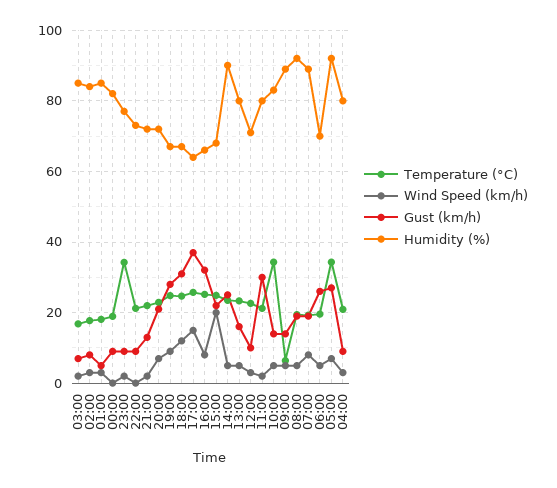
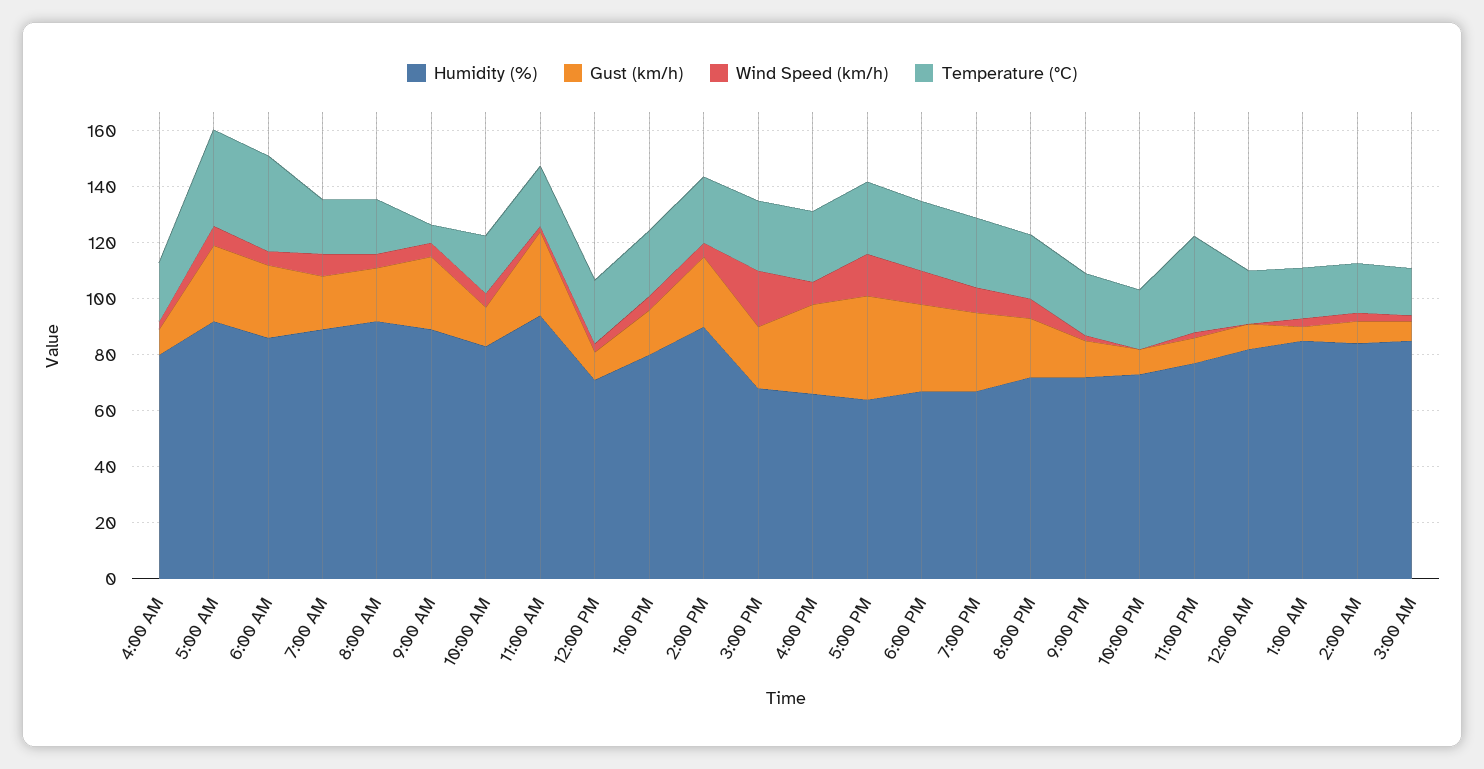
Humidity (%), 11:00: 80 -> 95
Temperature (°C), 10:00: 34 -> 20
Gust (km/h), 09:00: 14 -> 25
Temperature (°C), 06:00: 20 -> 35
Humidity (%), 06:00: 70 -> 85

